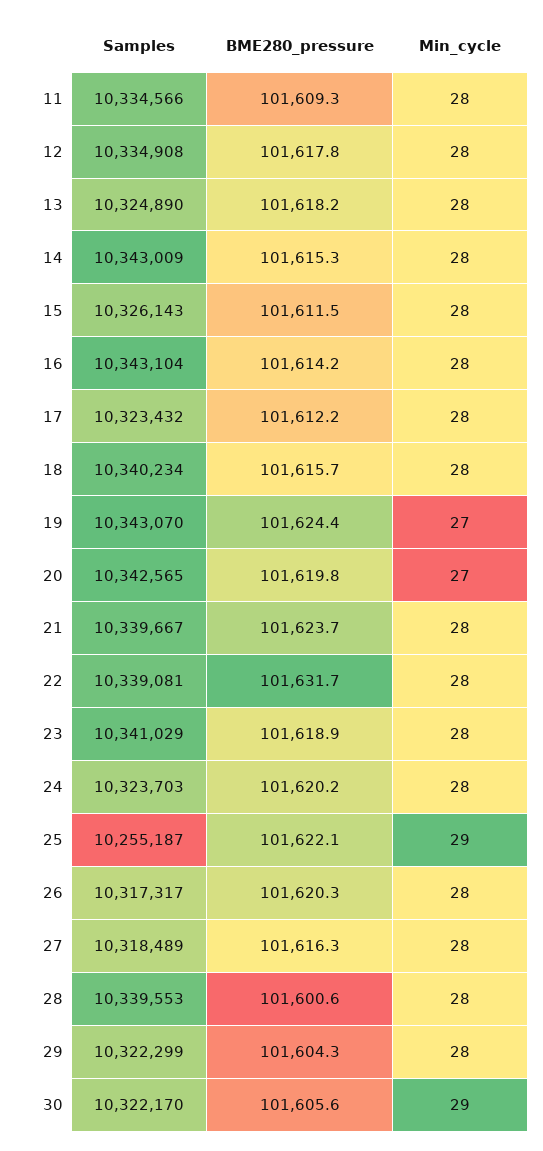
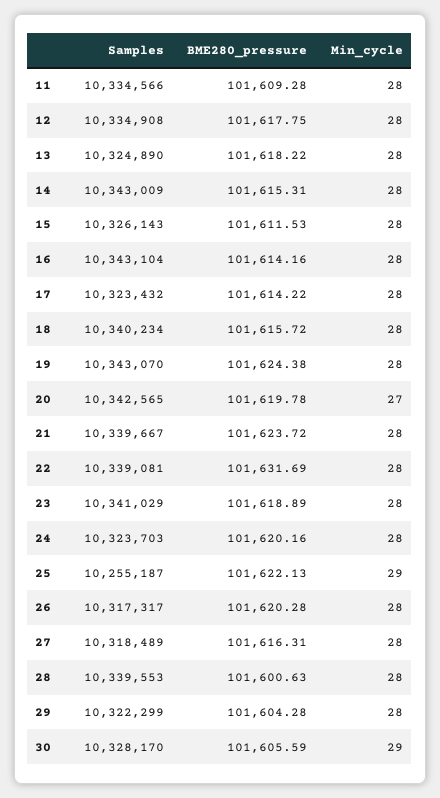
BME280_pressure, 17: 101612.2 -> 101614.22
Min_cycle, 19: 27 -> 28
Samples, 30: 10322170 -> 10328170

